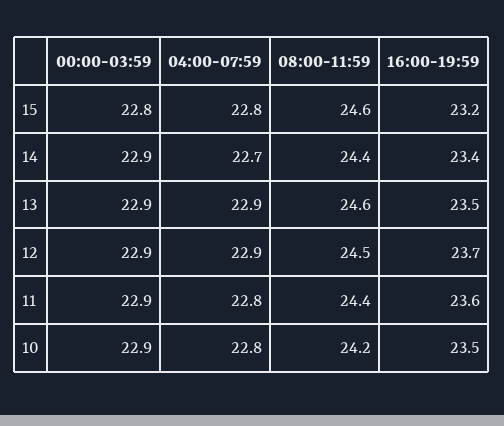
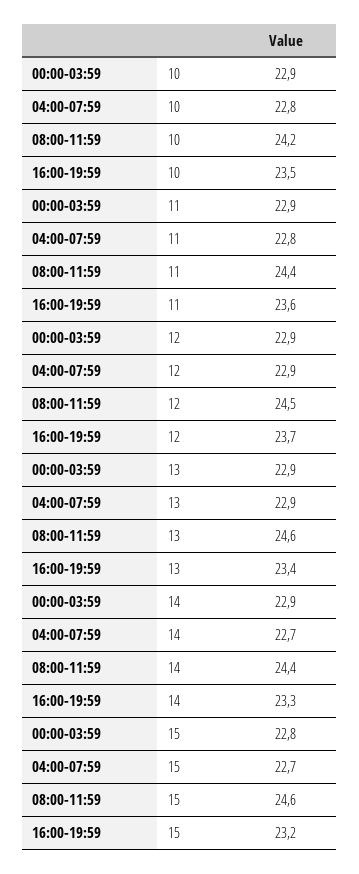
04:00-07:59, 15: 22.8 -> 22.7
16:00-19:59, 14: 23.4 -> 23.3
16:00-19:59, 13: 23.5 -> 23.4

